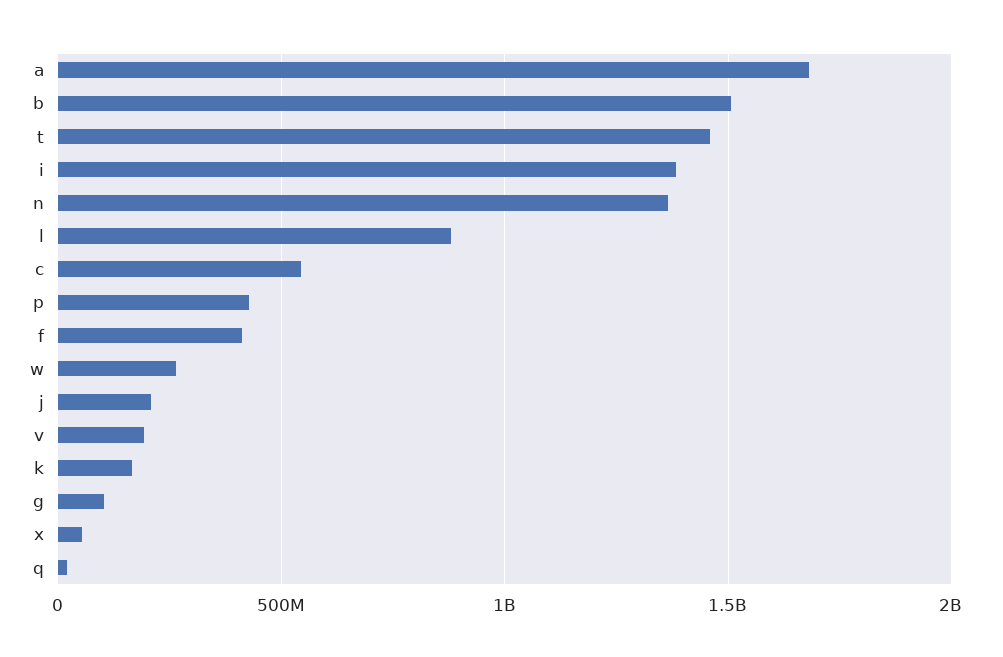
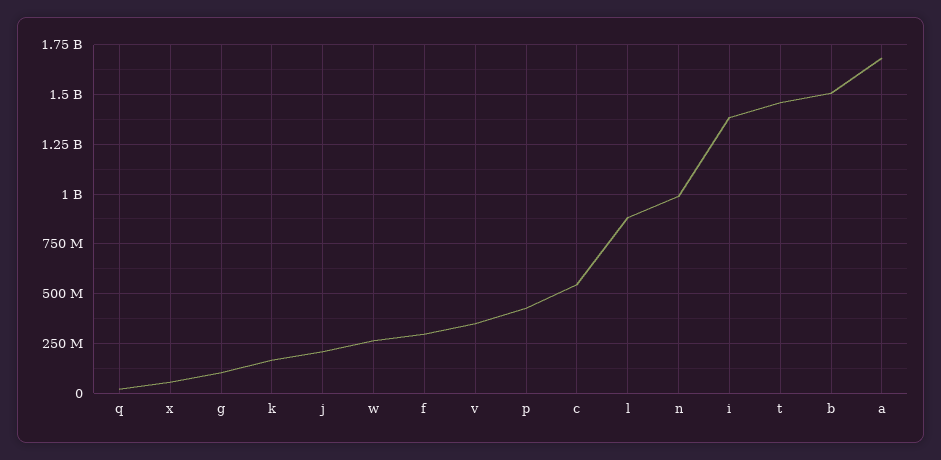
n: 1350000000 -> 1000000000
f: 400000000 -> 300000000
v: 200000000 -> 350000000

